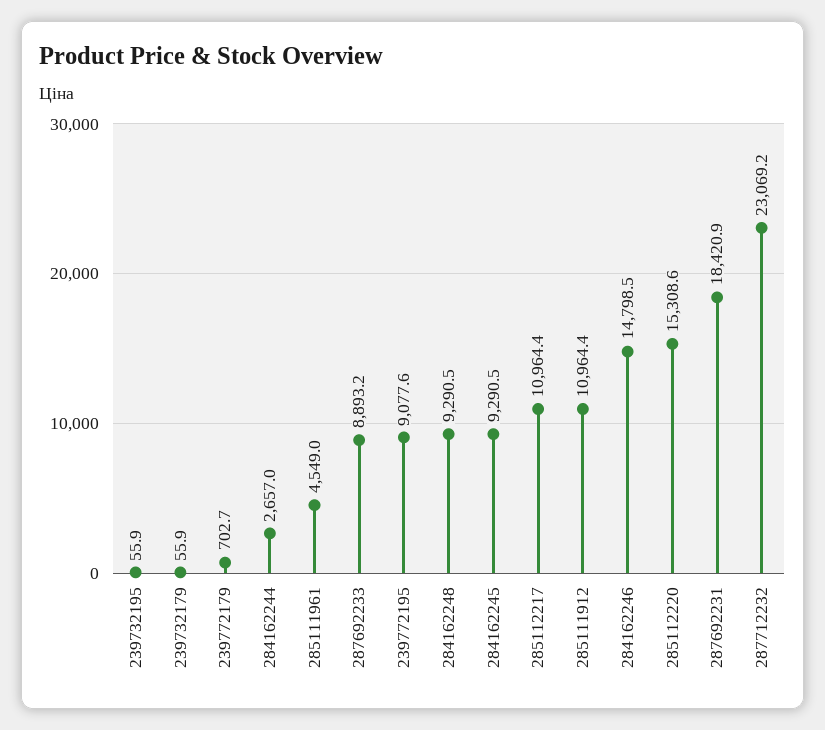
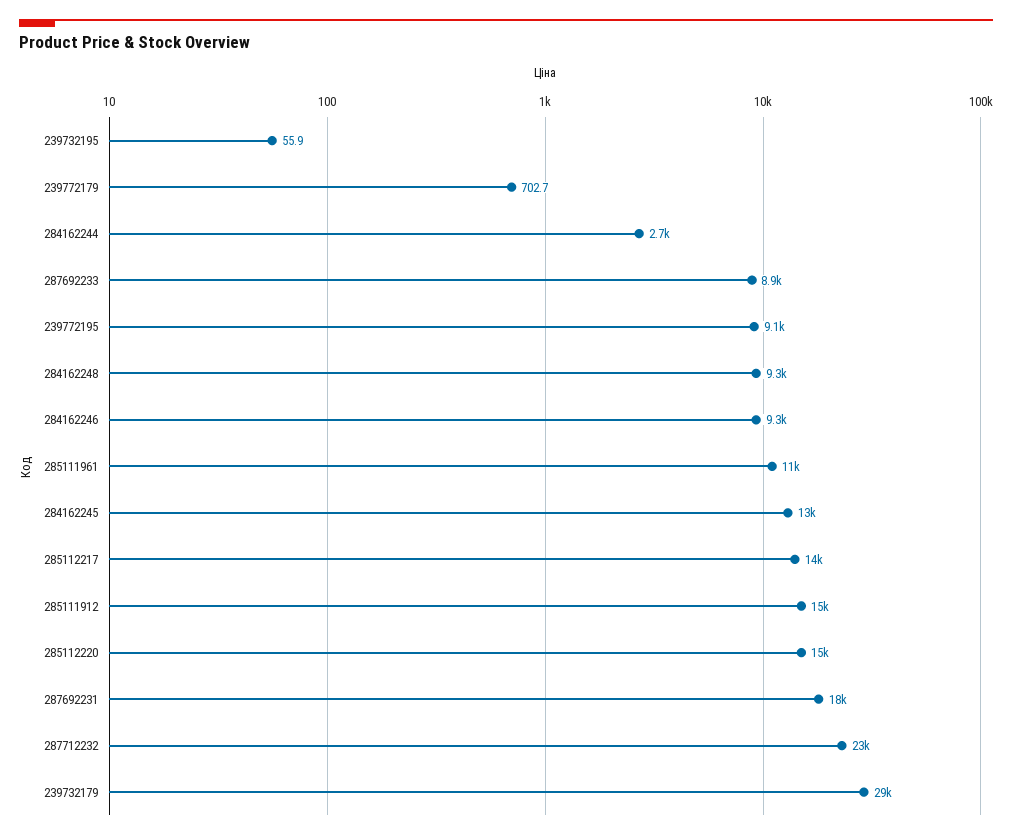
239732179: 55.9 -> 29000
285111961: 4549 -> 11000
284162245: 9290.5 -> 13000
285112217: 10964.4 -> 14000
285111912: 10964.4 -> 15000
284162246: 14798.5 -> 9300

